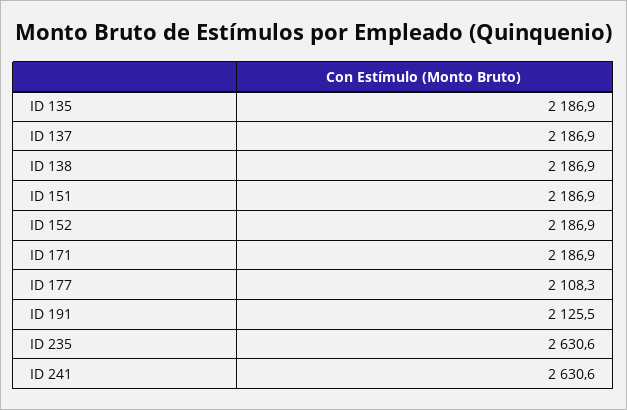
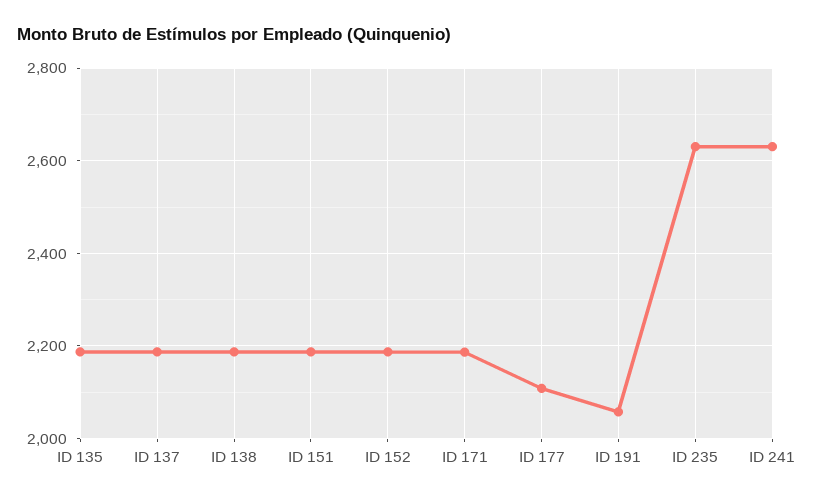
ID 191: 2125.5 -> 2060

